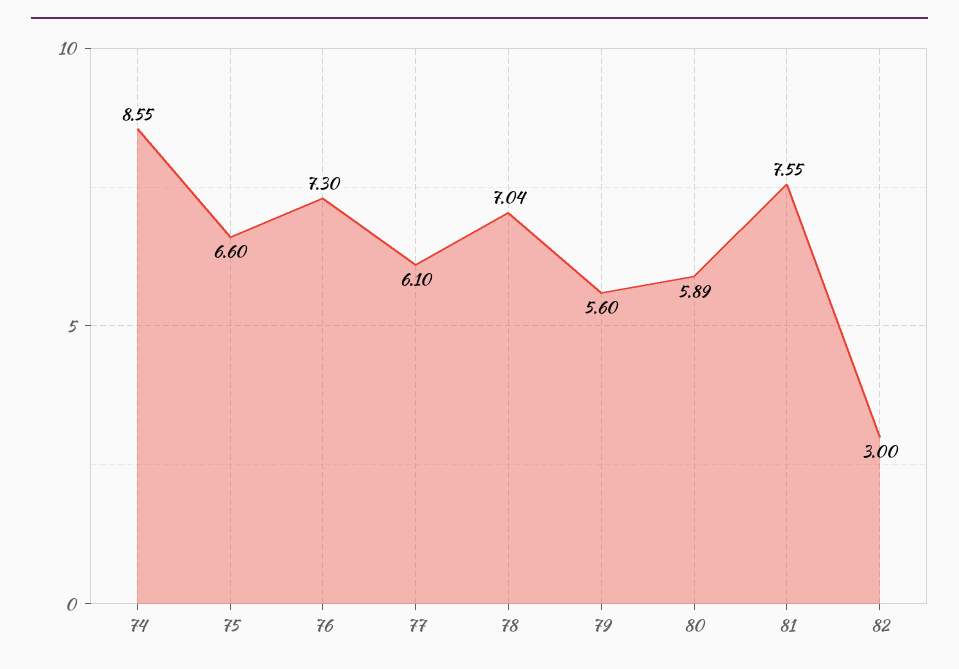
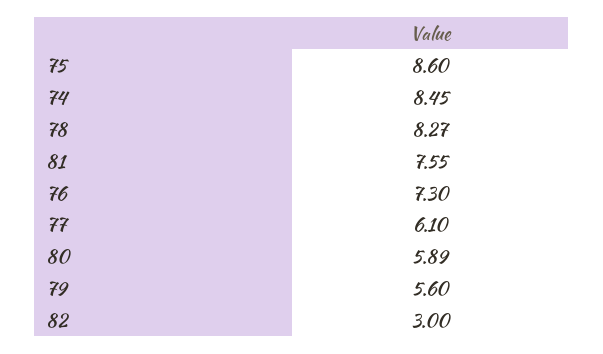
74: 8.55 -> 8.45
75: 6.6 -> 8.6
78: 7.04 -> 8.27

